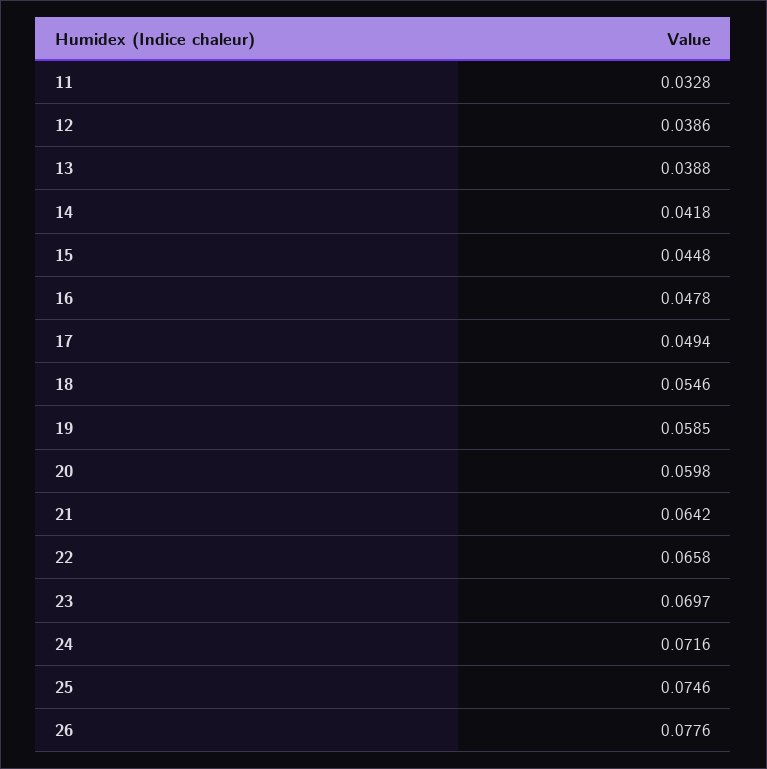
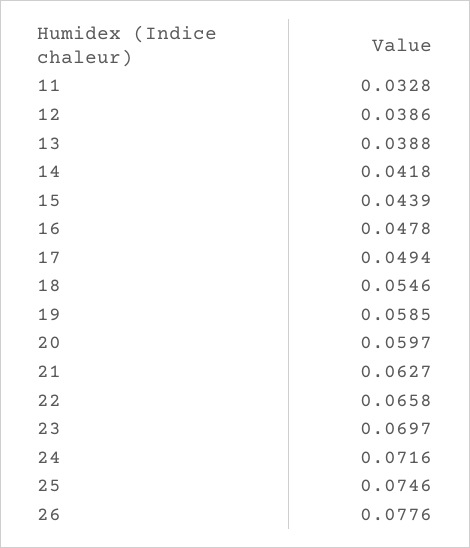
15: 0.0448 -> 0.0439
20: 0.0598 -> 0.0597
21: 0.0642 -> 0.0627

